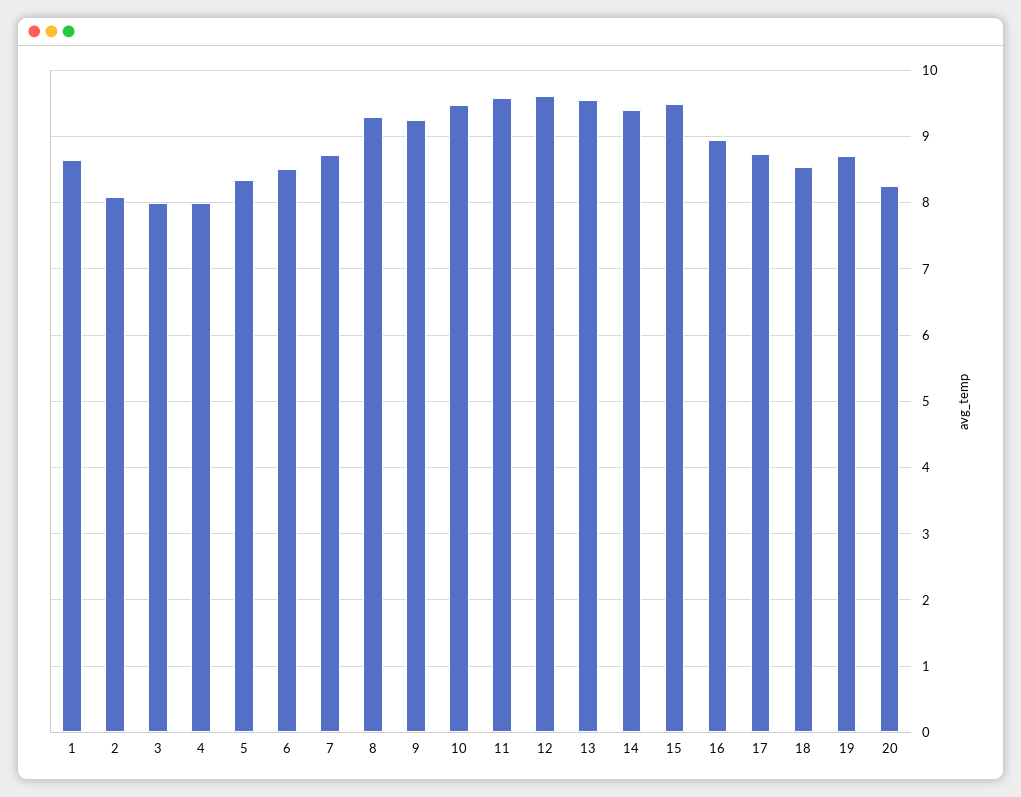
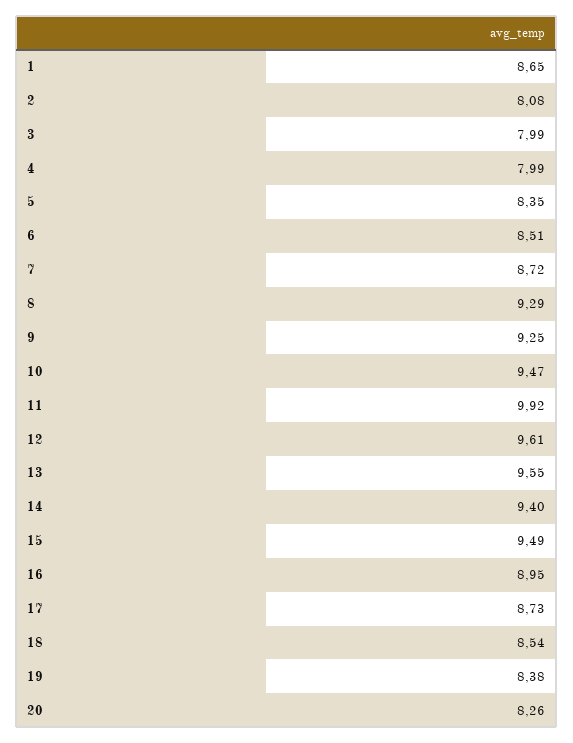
11: 9.6 -> 9.92
19: 8.7 -> 8.38

